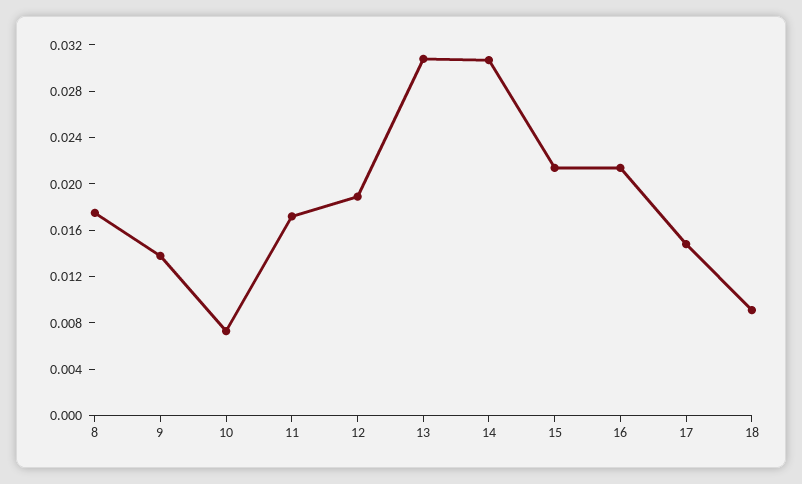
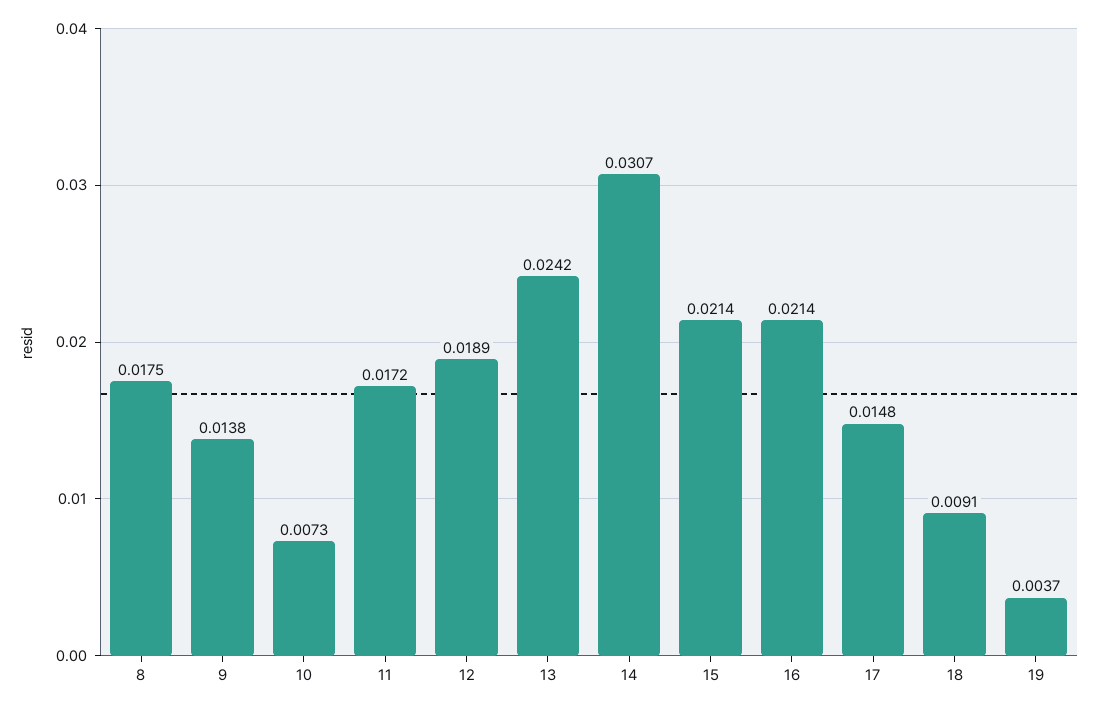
13: 0.031 -> 0.0242
19: none -> 0.0037

